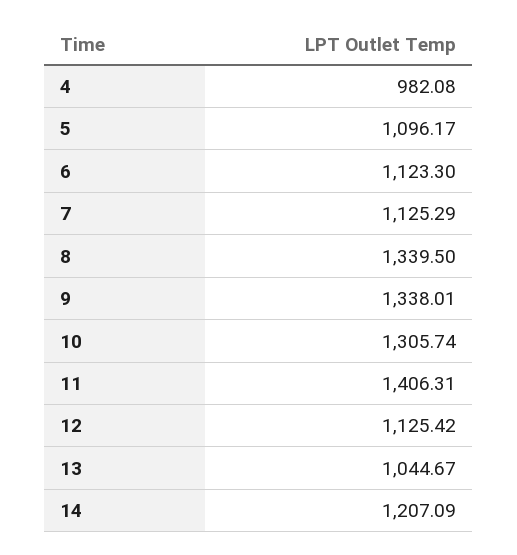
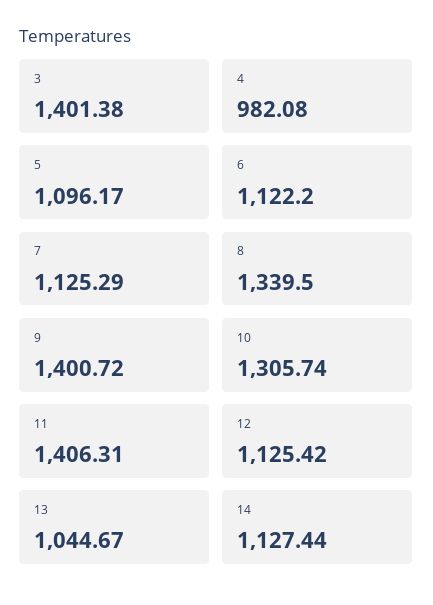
6: 1123.3 -> 1122.2
9: 1338.01 -> 1400.72
14: 1207.09 -> 1127.44
3: none -> 1401.38

